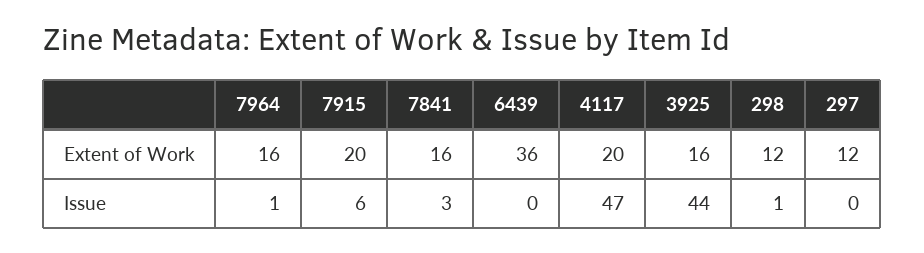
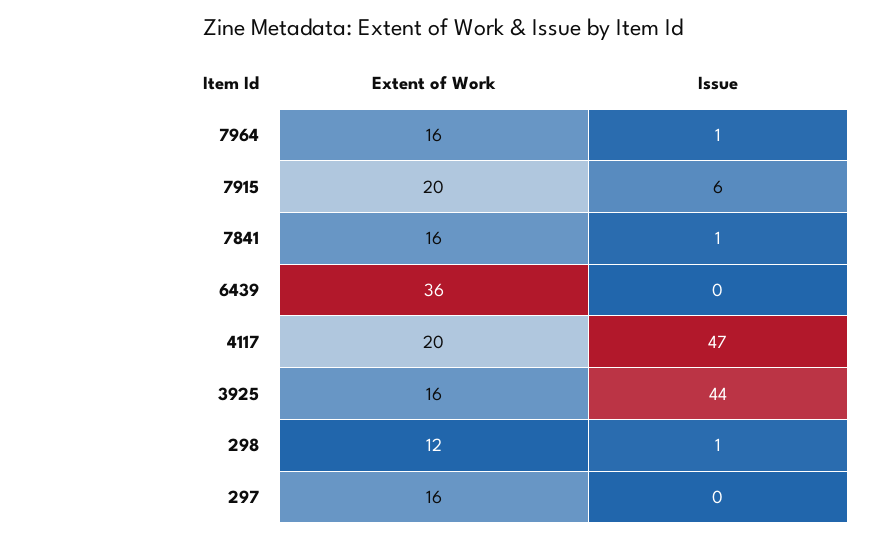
297, Extent of Work: 12 -> 16
7841, Issue: 3 -> 1

